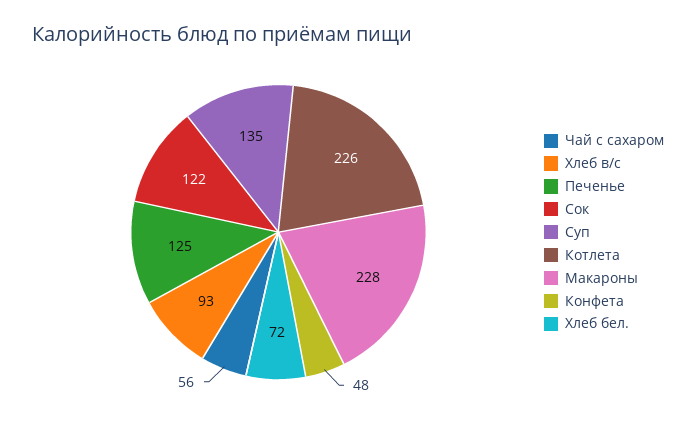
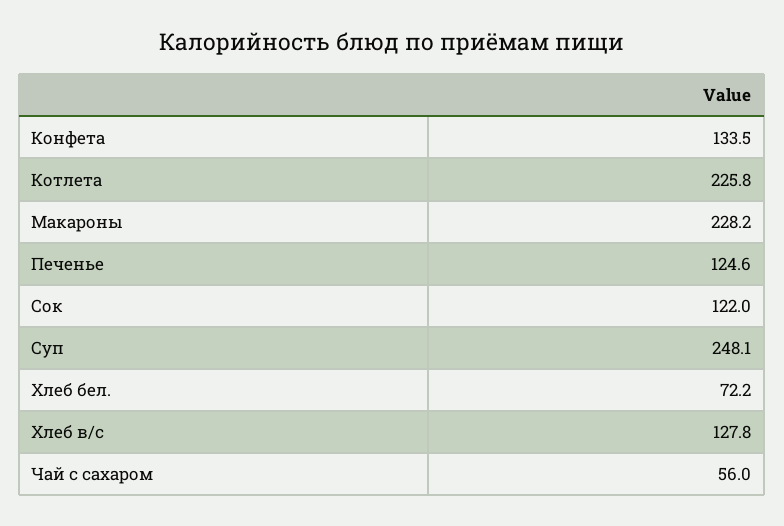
Хлеб в/с: 93 -> 127.8
Суп: 135 -> 248.1
Конфета: 48 -> 133.5

